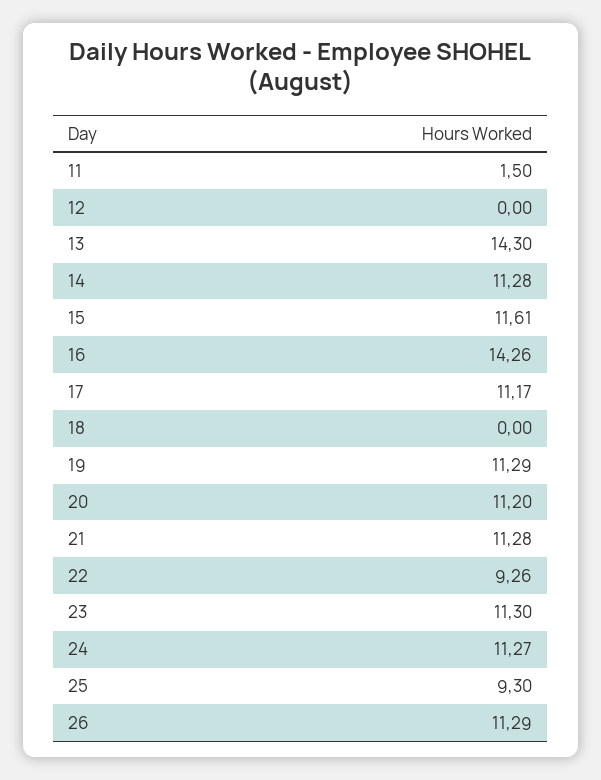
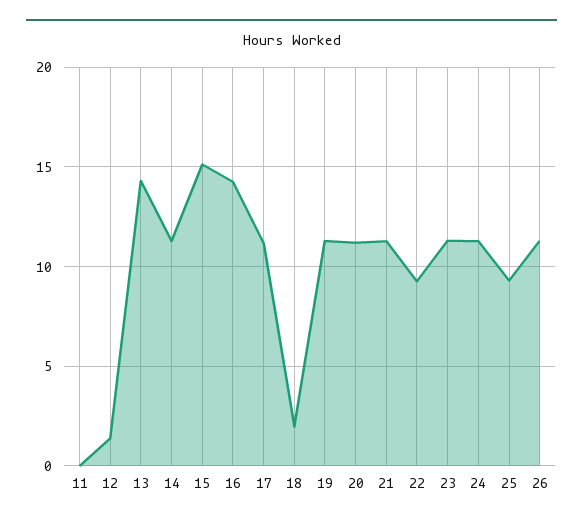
11: 1.5 -> 0
12: 0 -> 1.5
15: 11.61 -> 15
18: 0 -> 2

